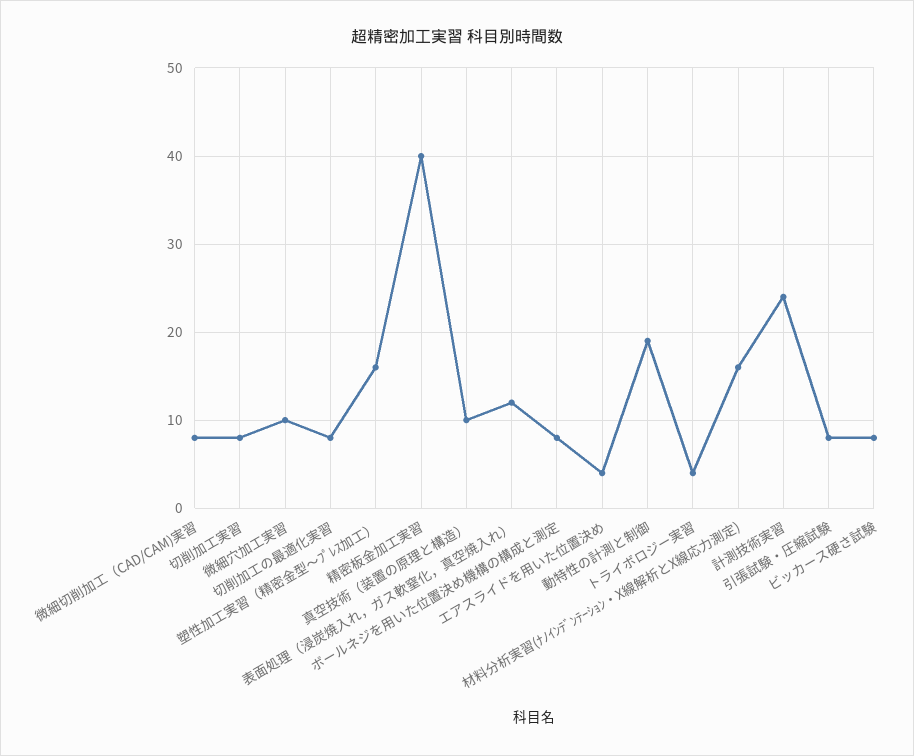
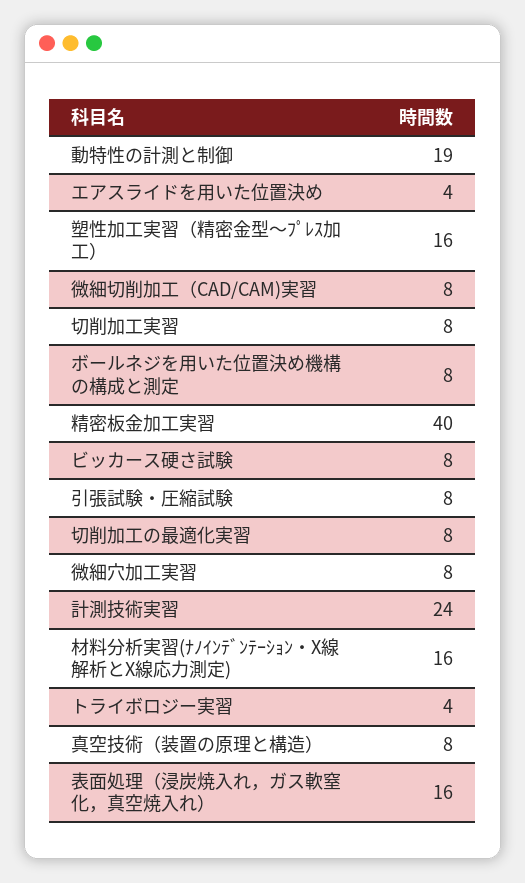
微細穴加工実習: 10 -> 8
真空技術（装置の原理と構造）: 10 -> 8
表面処理（浸炭焼入れ，ガス軟窒化，真空焼入れ）: 12 -> 16

